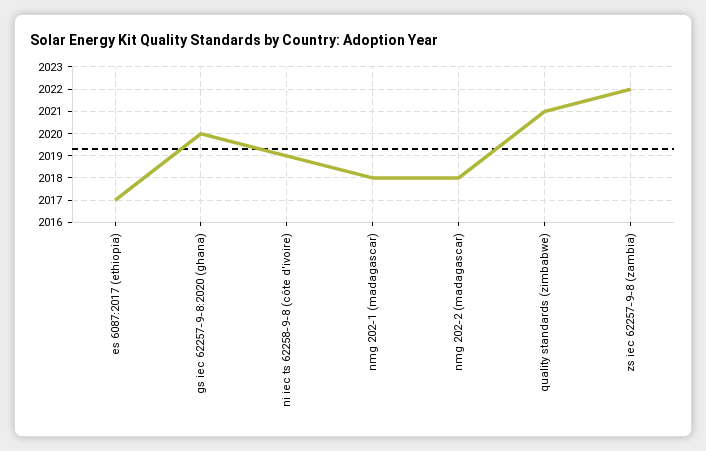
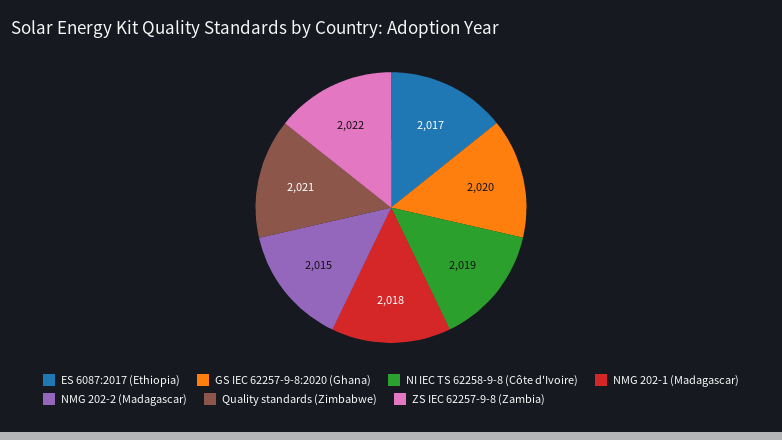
nmg 202-2 (madagascar): 2018 -> 2015

